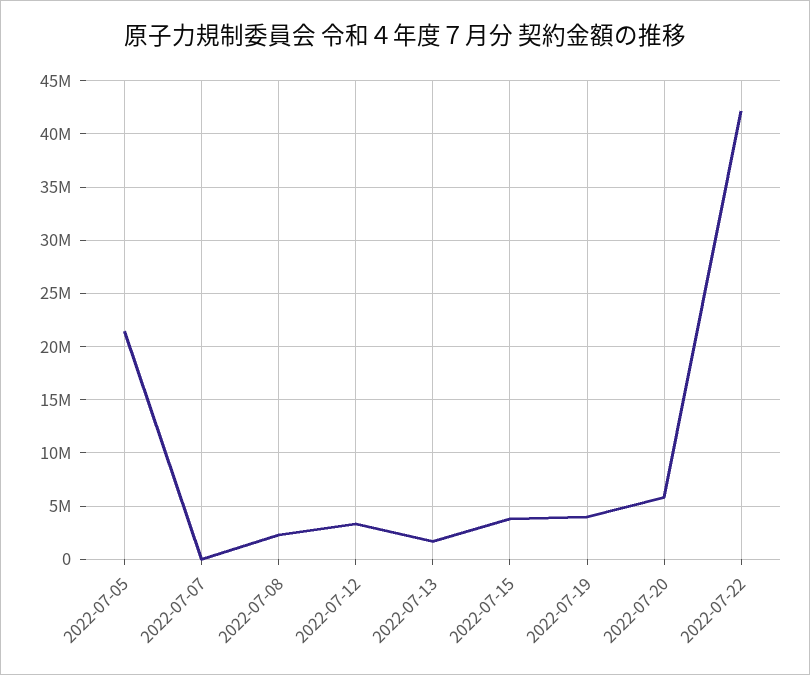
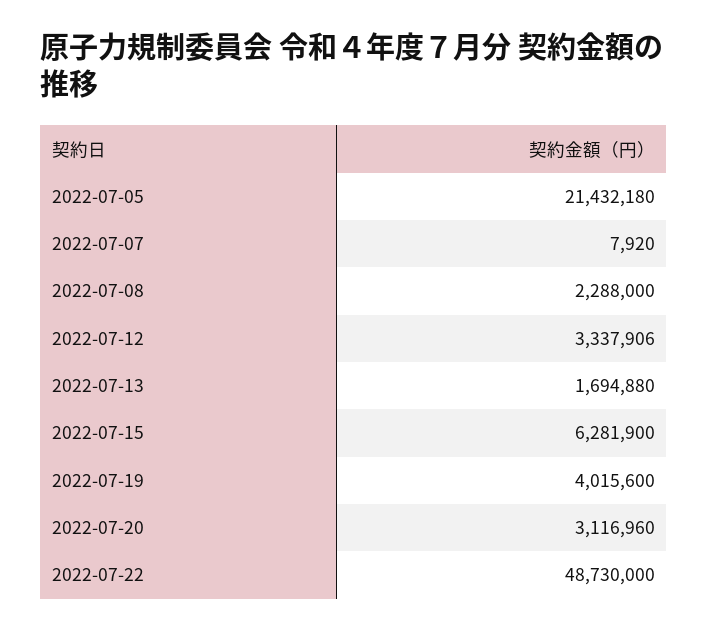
2022-07-15: 4000000 -> 6281900
2022-07-20: 6000000 -> 3116960
2022-07-22: 42000000 -> 48730000

